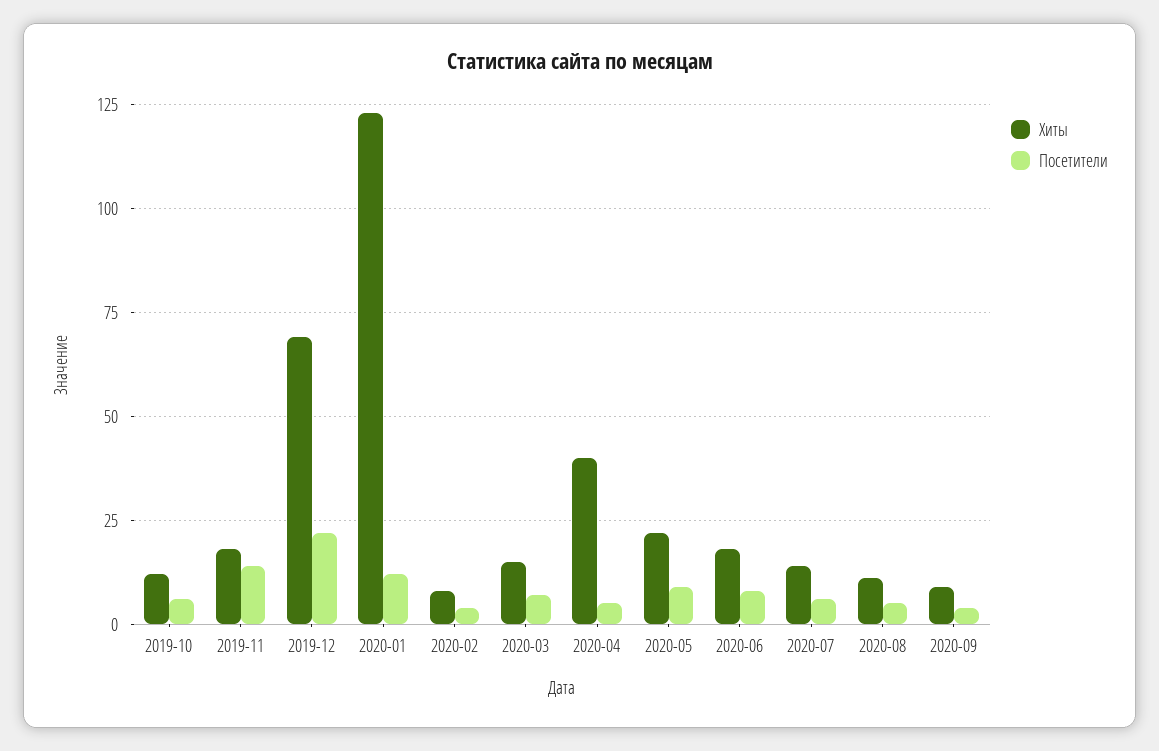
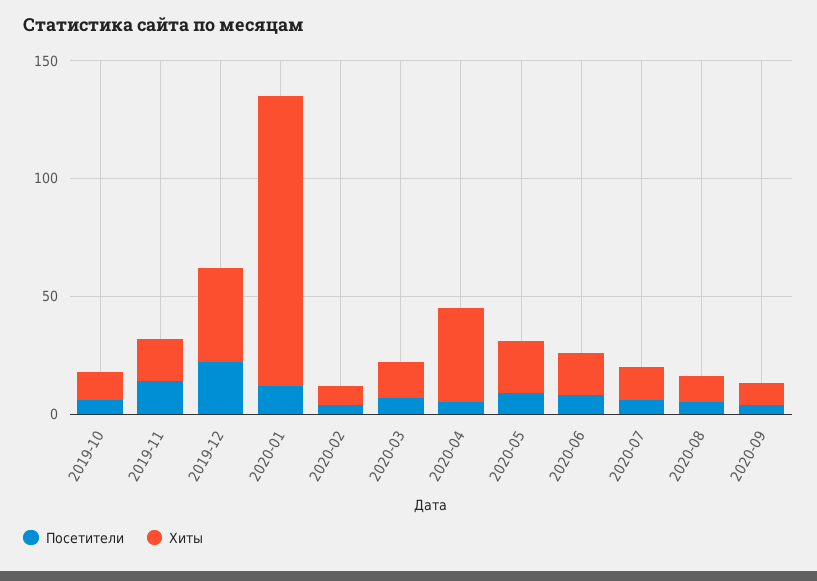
Хиты, 2019-12: 70 -> 40

